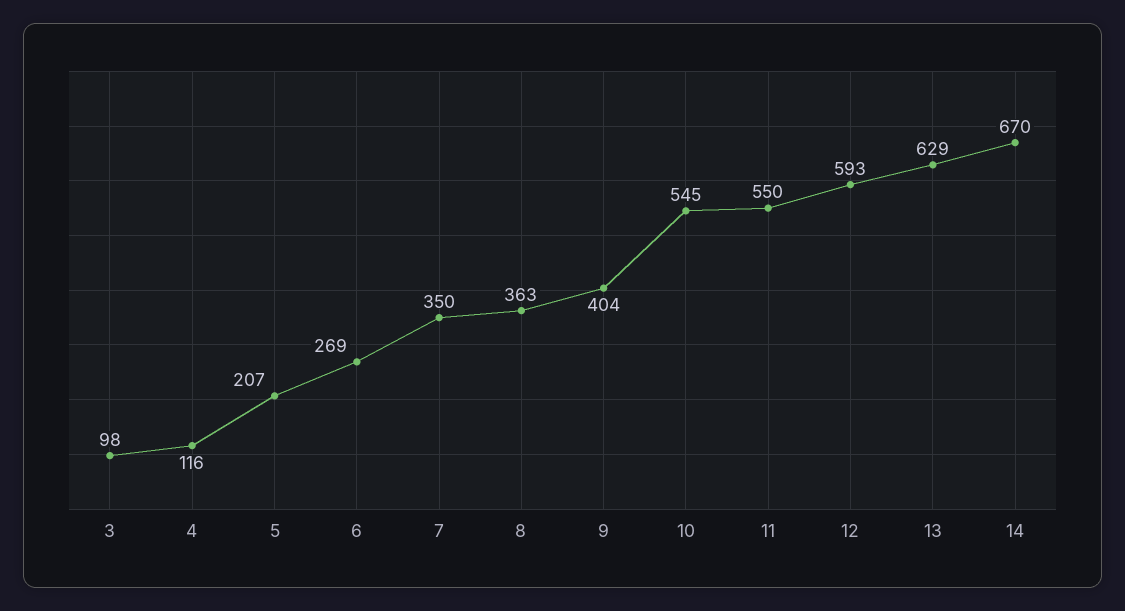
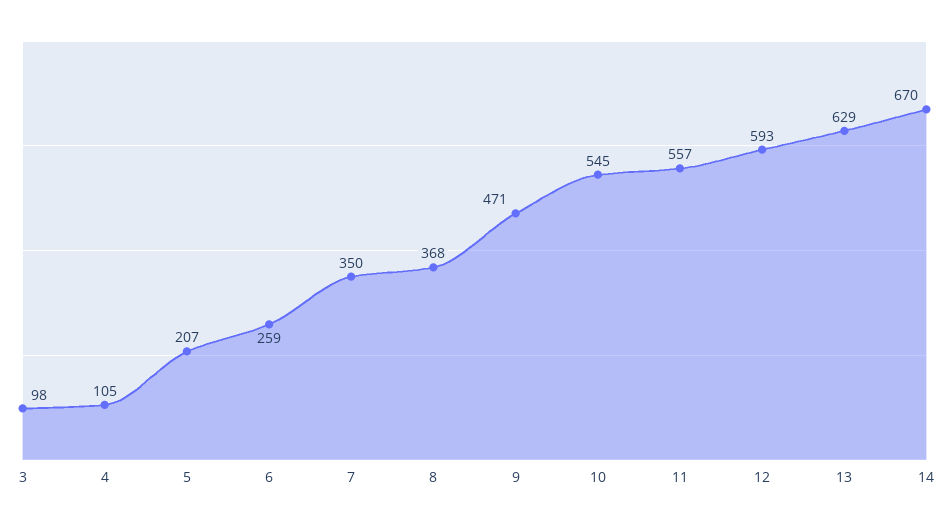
4: 116 -> 105
6: 269 -> 259
8: 363 -> 368
9: 404 -> 471
11: 550 -> 557

